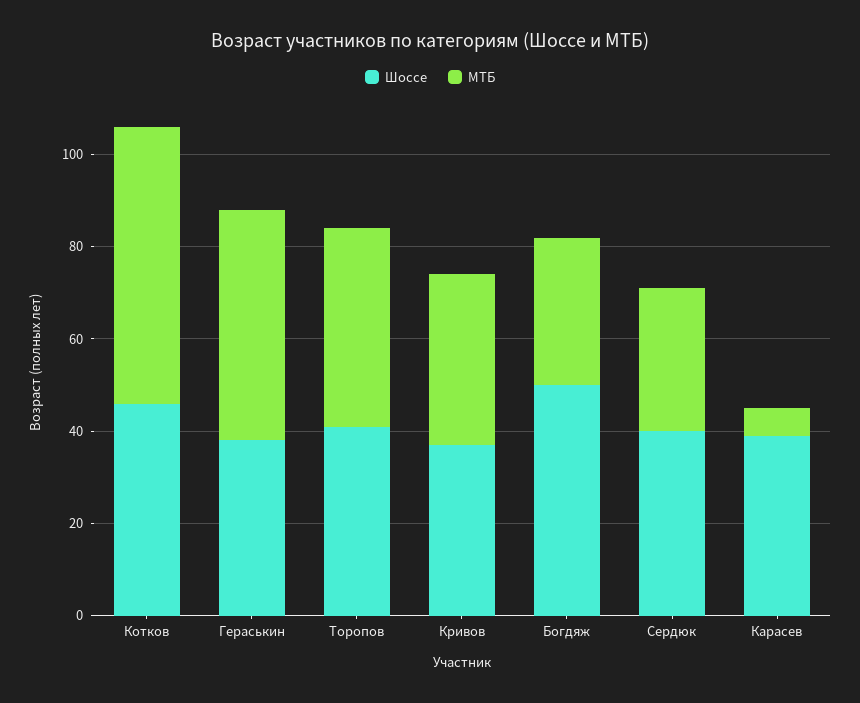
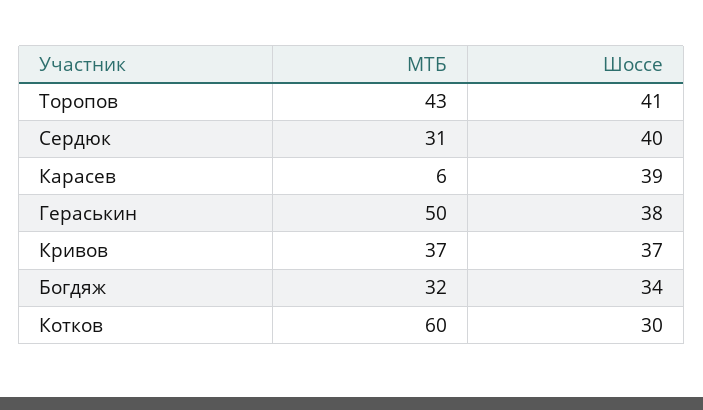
Шоссе, Котков: 45 -> 30
Шоссе, Богдяж: 50 -> 34

